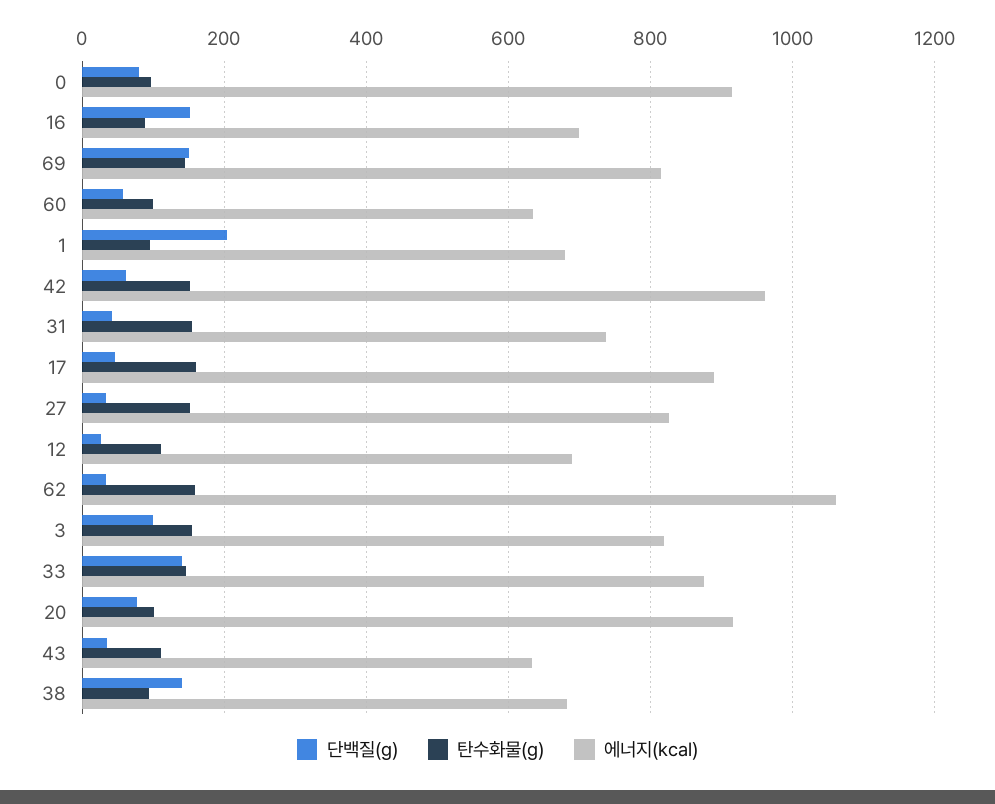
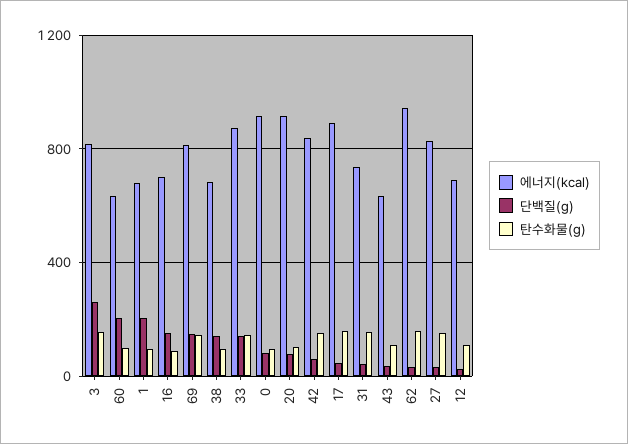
단백질(g), 60: 60 -> 200
에너지(kcal), 42: 960 -> 850
에너지(kcal), 62: 1060 -> 950
단백질(g), 3: 100 -> 250

